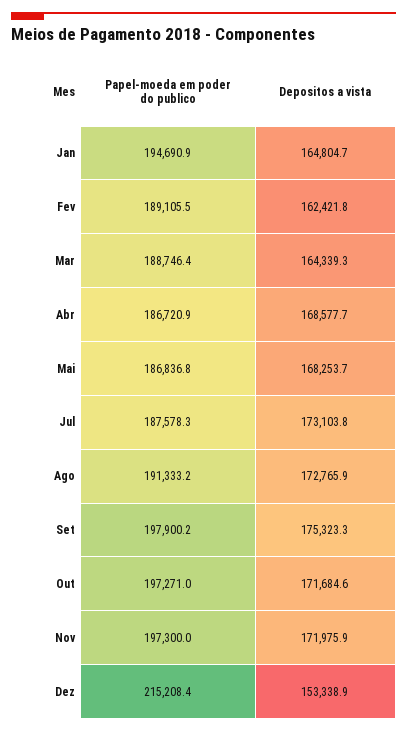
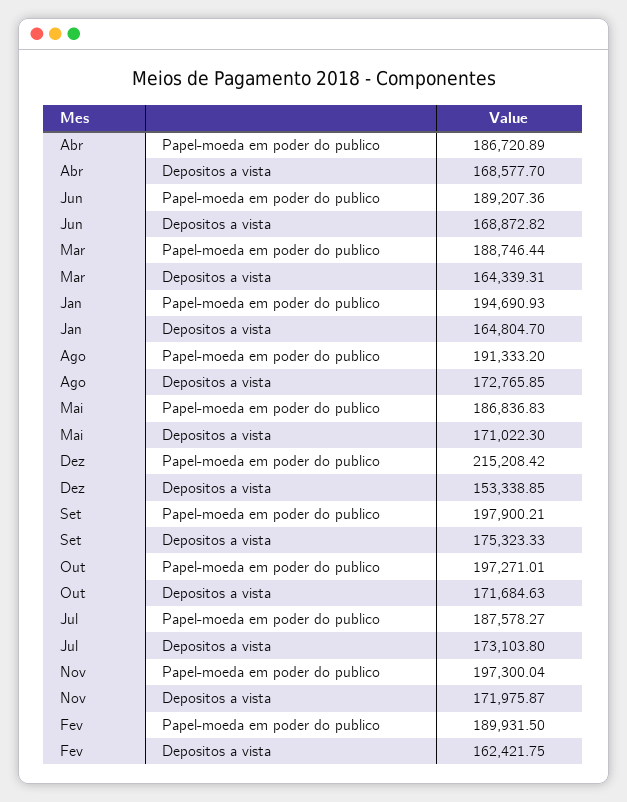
Papel-moeda em poder do publico, Fev: 189105.5 -> 189931.5
Depositos a vista, Mai: 168253.7 -> 171022.3
Papel-moeda em poder do publico, Jun: none -> 189207.36
Depositos a vista, Jun: none -> 168872.82

